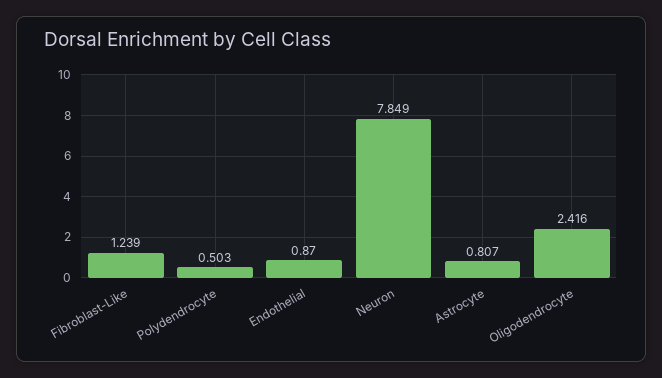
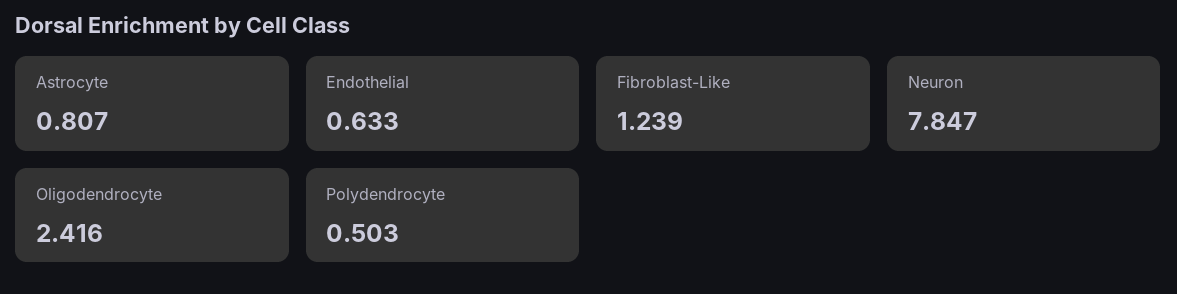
Endothelial: 0.87 -> 0.633
Neuron: 7.849 -> 7.847

